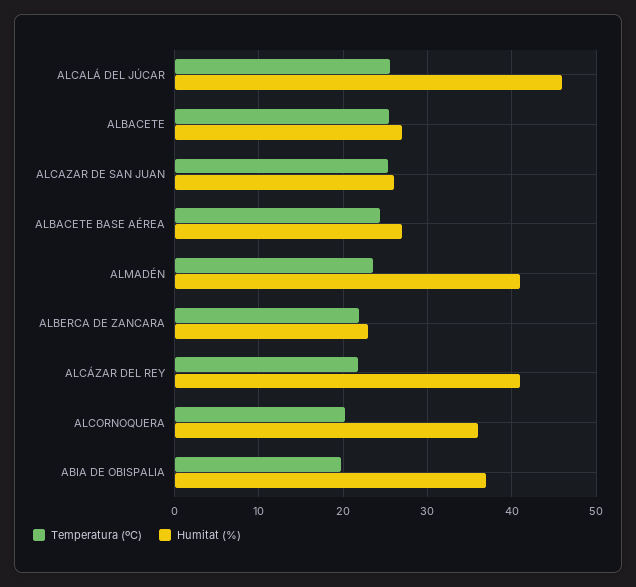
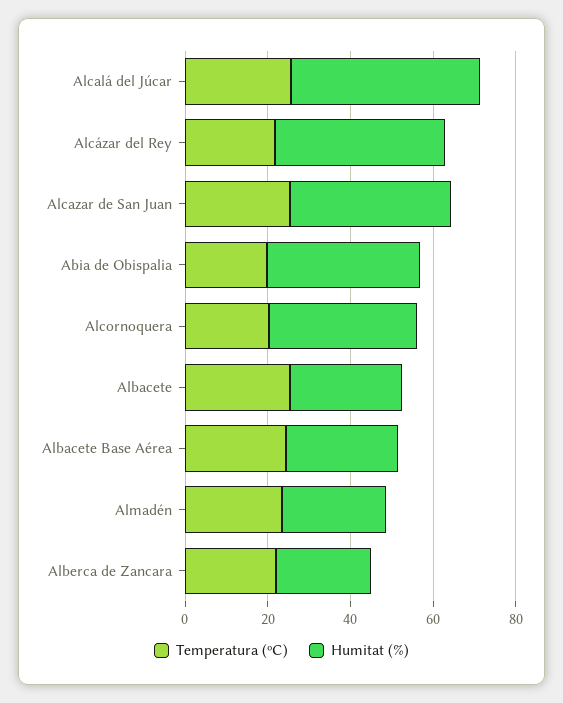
Humitat (%), ALCAZAR DE SAN JUAN: 26 -> 40
Humitat (%), ALMADÉN: 41 -> 25

